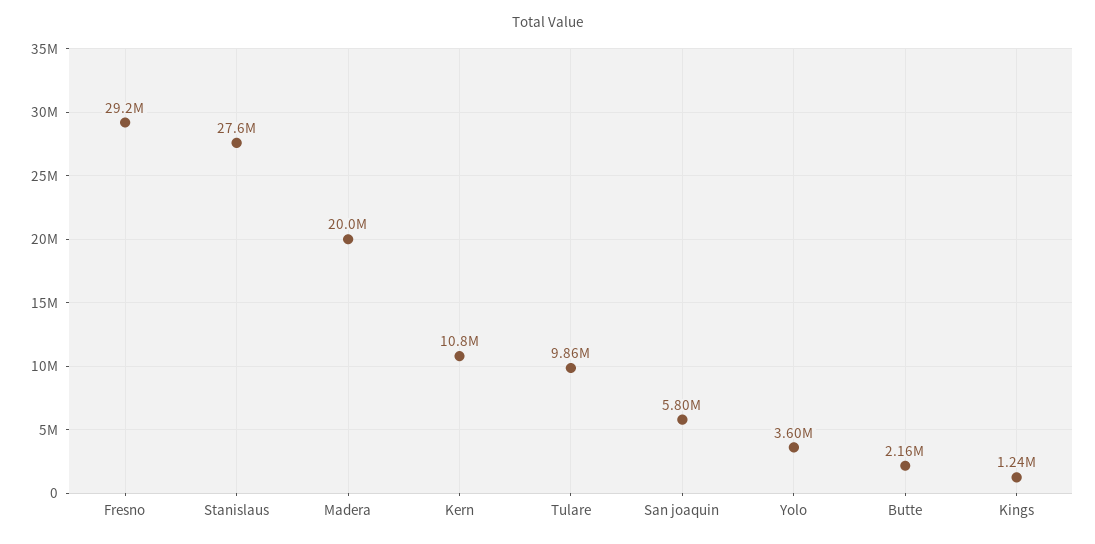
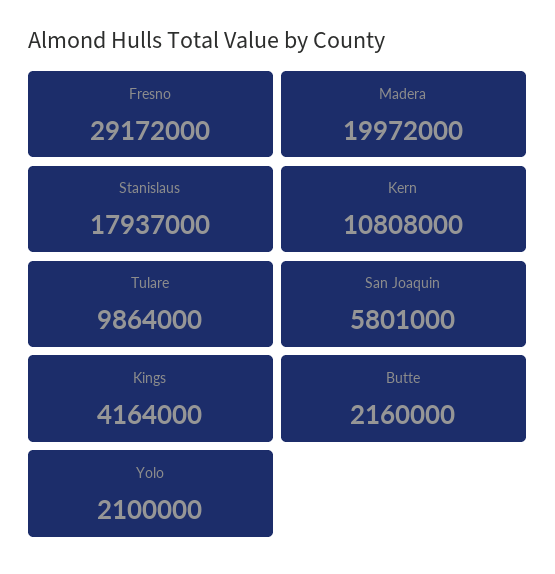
Stanislaus: 27600000 -> 17937000
Yolo: 3600000 -> 2100000
Kings: 1240000 -> 4164000

